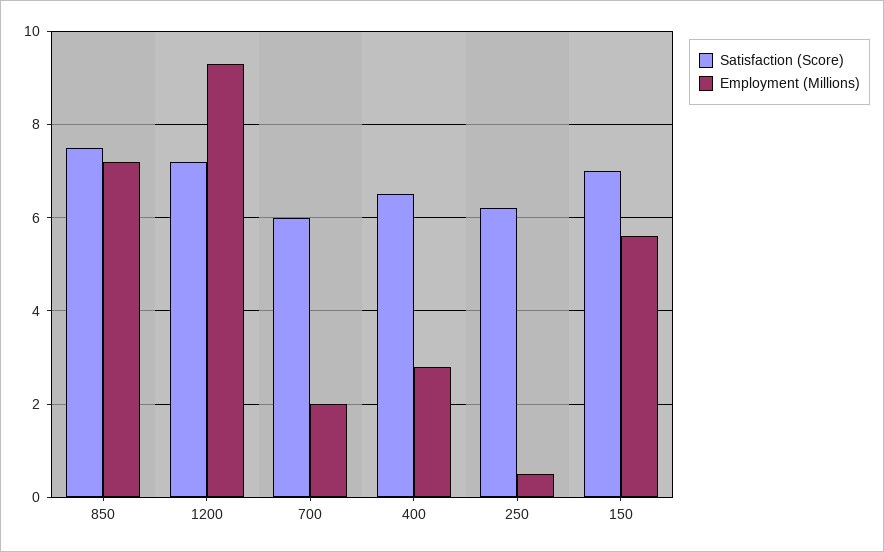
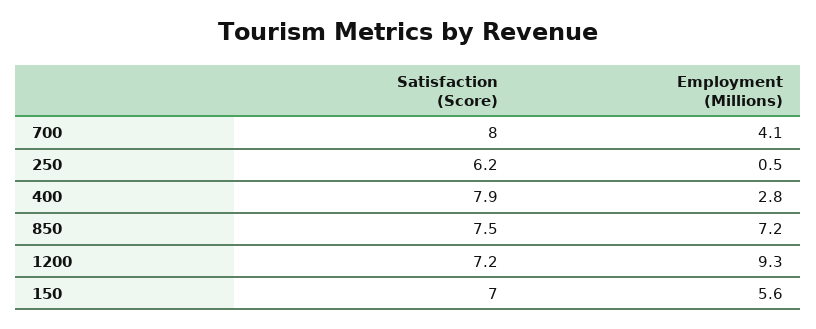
Satisfaction (Score), 700: 6 -> 8
Employment (Millions), 700: 2 -> 4.1
Satisfaction (Score), 400: 6.5 -> 7.9

